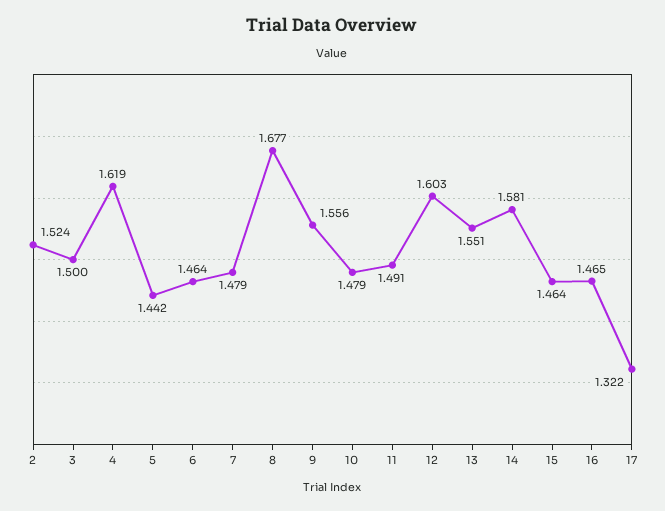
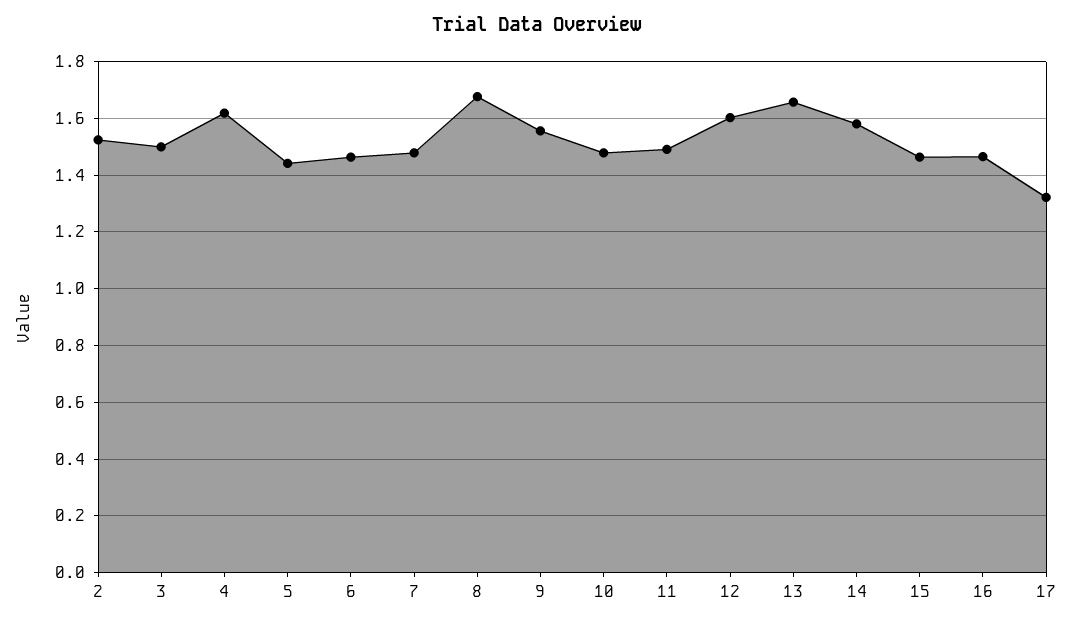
13: 1.551 -> 1.65

